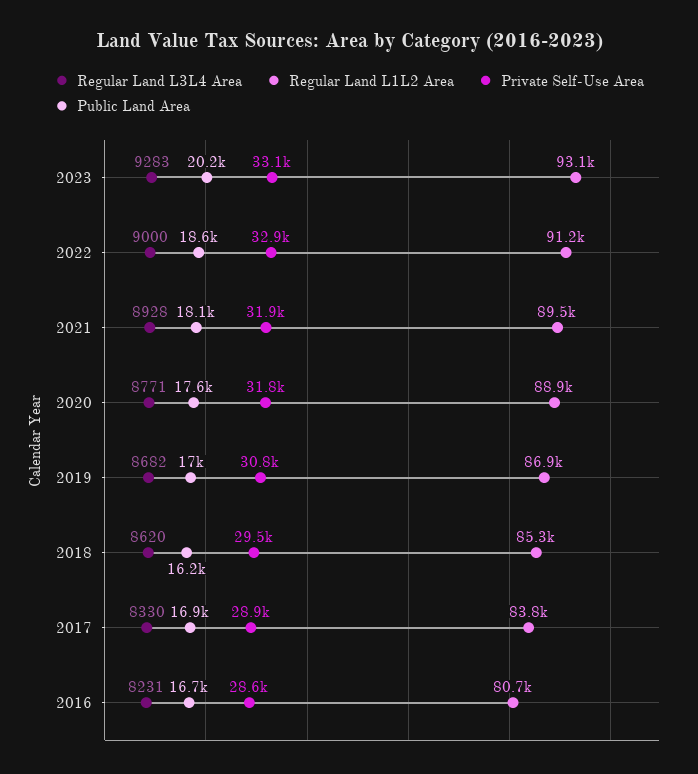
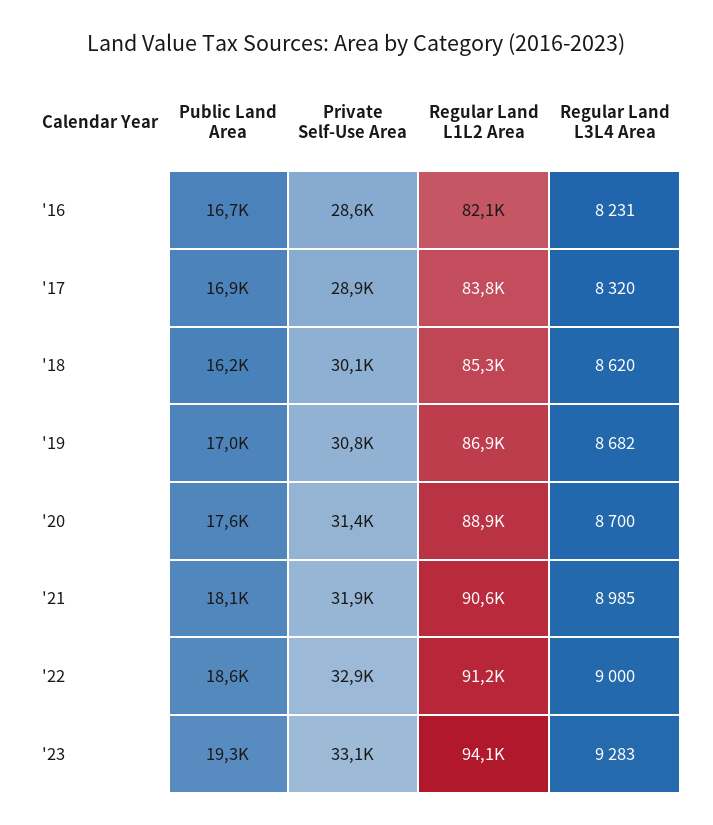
Regular Land L1L2 Area, 2023: 93100 -> 94100
Public Land Area, 2023: 20200 -> 19300
Regular Land L3L4 Area, 2021: 8928 -> 8985
Regular Land L1L2 Area, 2021: 89500 -> 90600
Regular Land L3L4 Area, 2020: 8771 -> 8700
Private Self-Use Area, 2020: 31800 -> 31400
Private Self-Use Area, 2018: 29500 -> 30100
Regular Land L3L4 Area, 2017: 8330 -> 8320
Regular Land L1L2 Area, 2016: 80700 -> 82100

